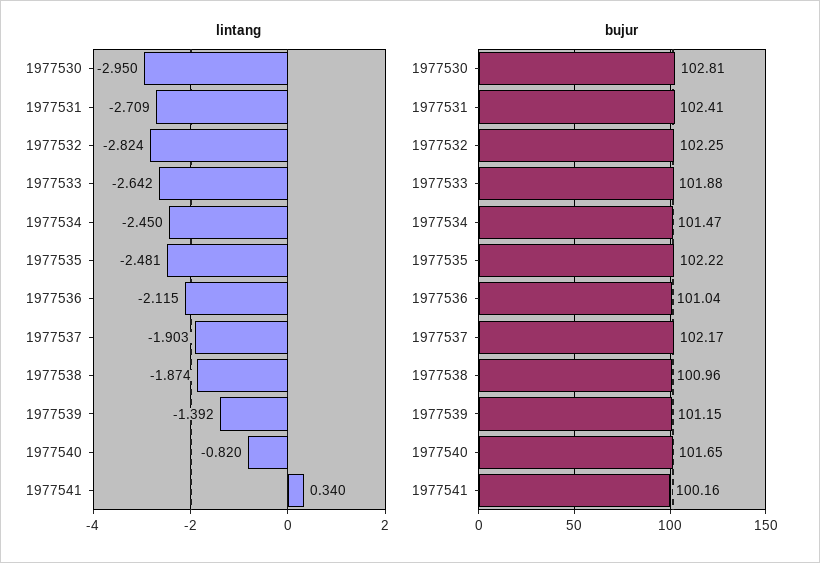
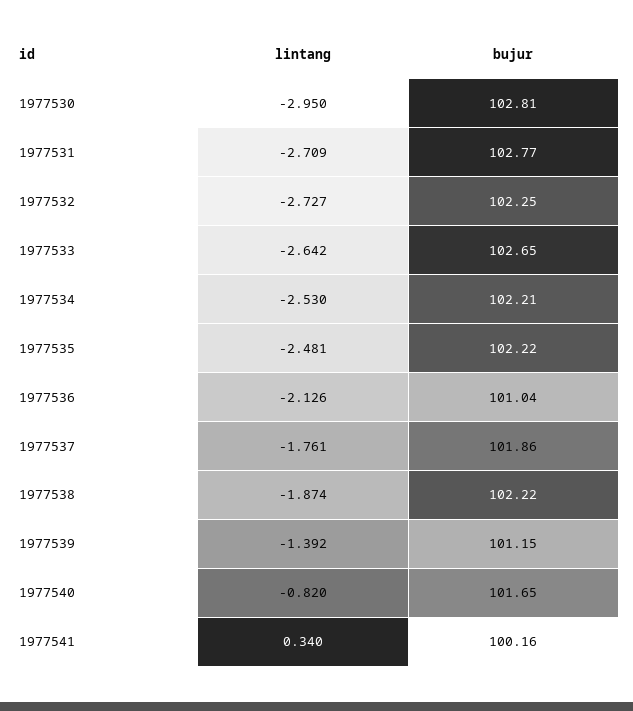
lintang, 1977532: -2.824 -> -2.727
lintang, 1977534: -2.45 -> -2.53
lintang, 1977536: -2.115 -> -2.126
lintang, 1977537: -1.903 -> -1.761
bujur, 1977531: 102.41 -> 102.77
bujur, 1977533: 101.88 -> 102.65
bujur, 1977534: 101.47 -> 102.21
bujur, 1977537: 102.17 -> 101.86
bujur, 1977538: 100.96 -> 102.22

